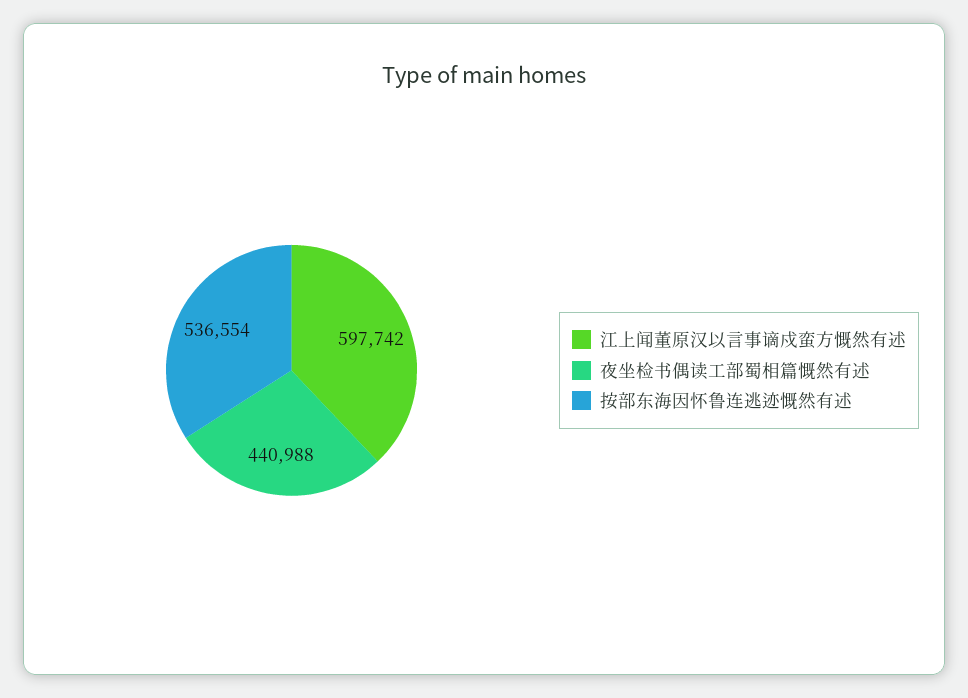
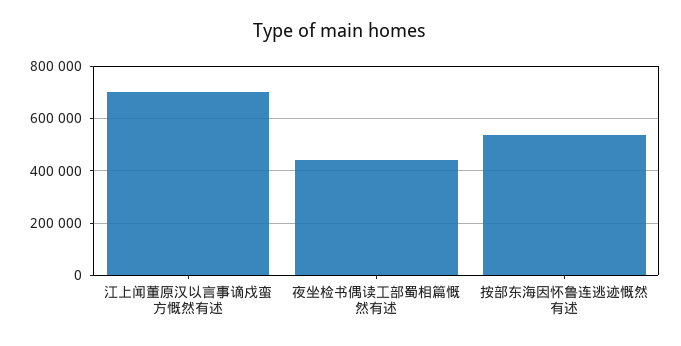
江上闻董原汉以言事谪戍蛮方慨然有述: 597742 -> 700000

